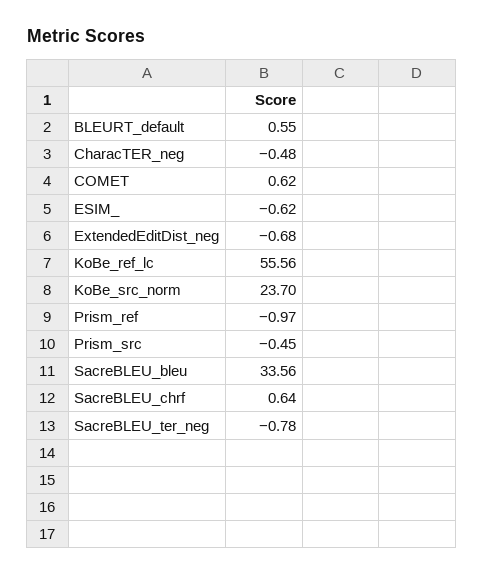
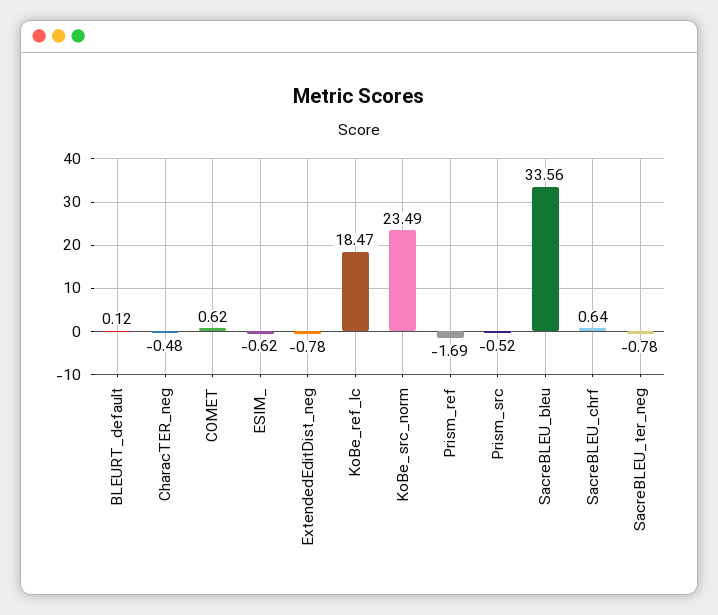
BLEURT_default: 0.55 -> 0.12
ExtendedEditDist_neg: -0.68 -> -0.78
KoBe_ref_lc: 55.56 -> 18.47
KoBe_src_norm: 23.7 -> 23.49
Prism_ref: -0.97 -> -1.69
Prism_src: -0.45 -> -0.52

